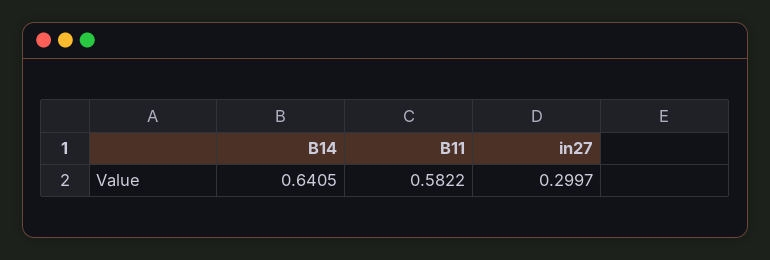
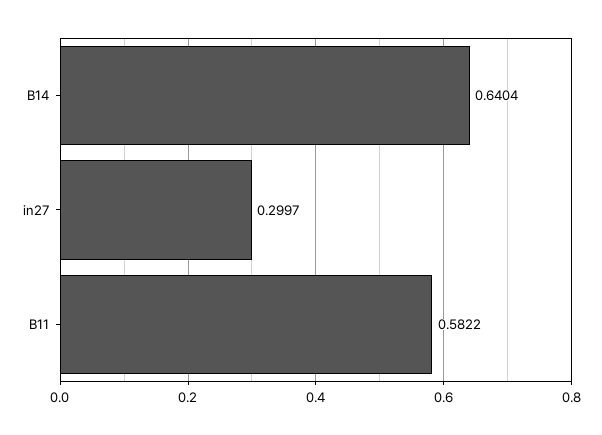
B14: 0.6405 -> 0.6404

